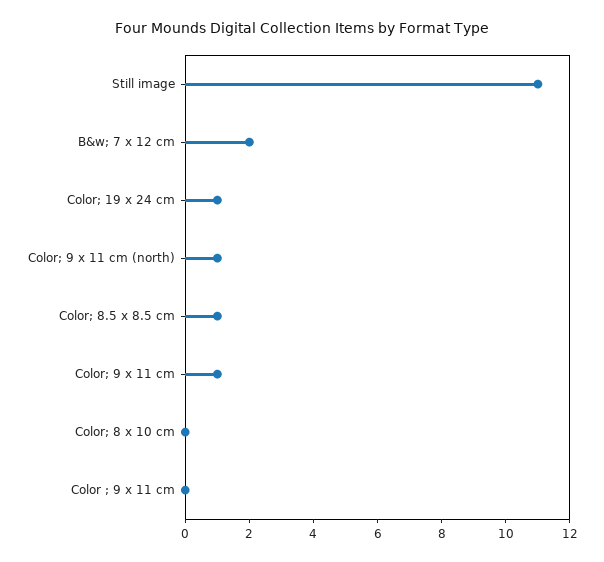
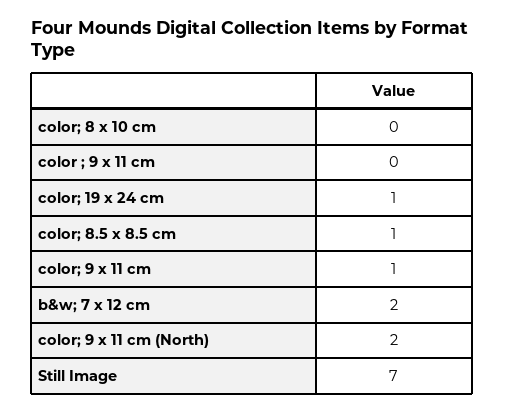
Still image: 11 -> 7
Color; 9 x 11 cm (north): 1 -> 2

